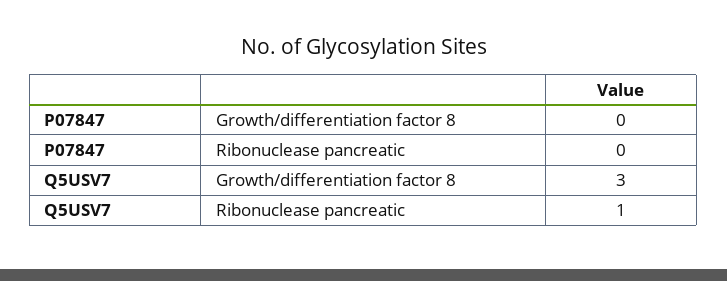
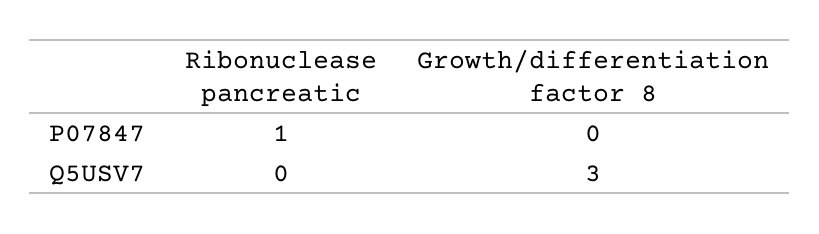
P07847, Ribonuclease pancreatic: 0 -> 1
Q5USV7, Ribonuclease pancreatic: 1 -> 0

